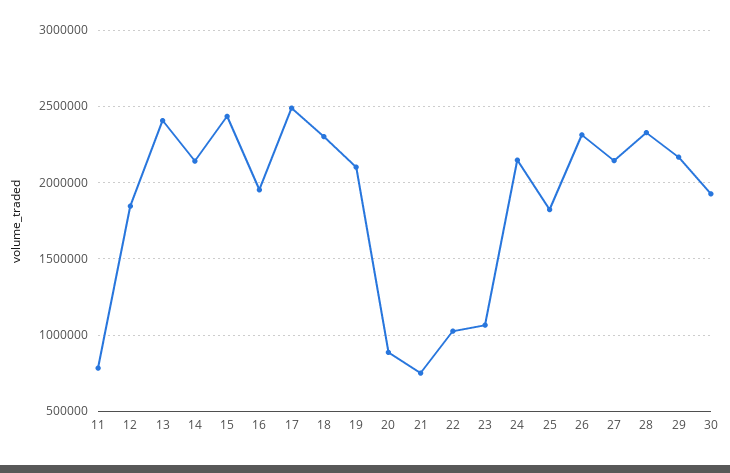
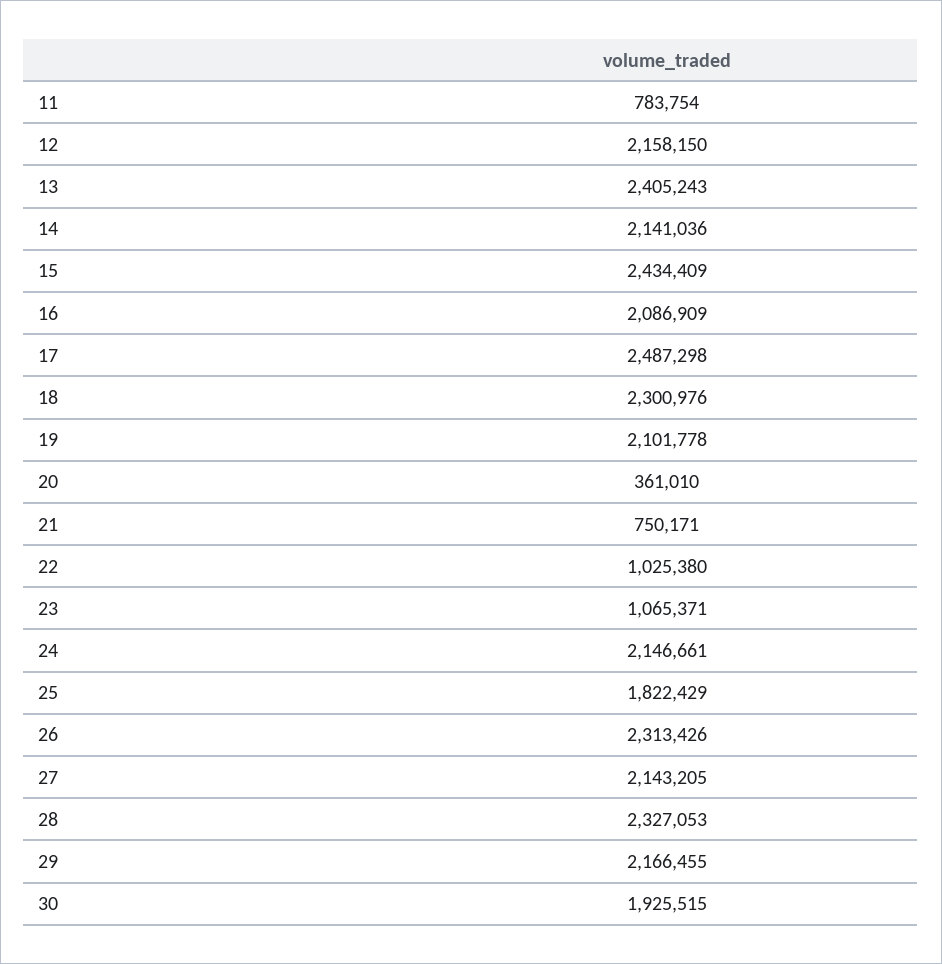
12: 1850000 -> 2158150
16: 1950000 -> 2086909
20: 900000 -> 361010

